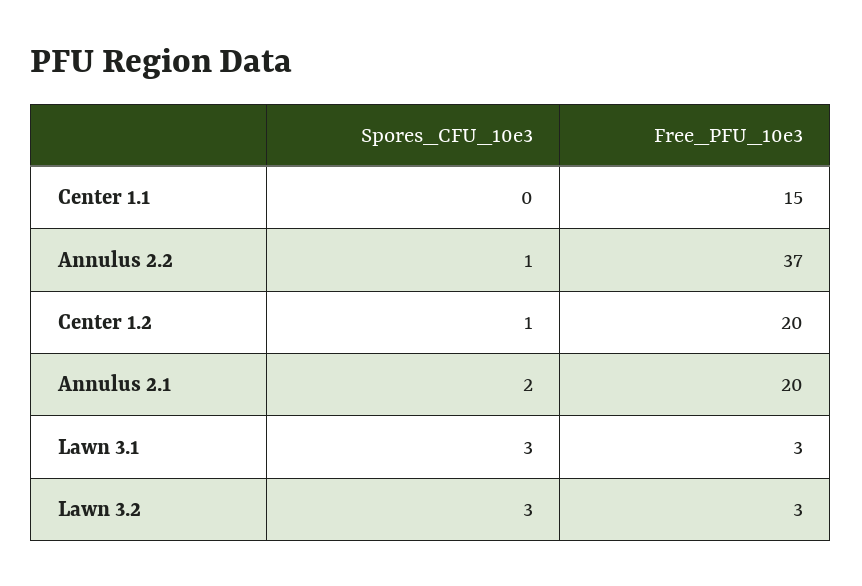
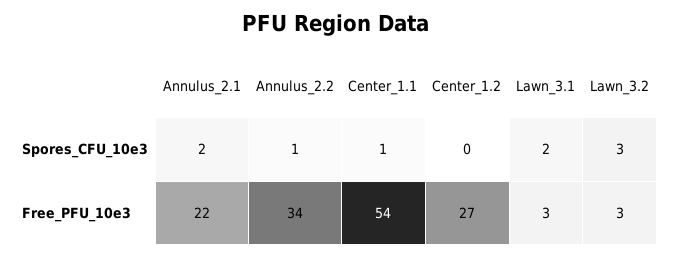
Spores_CFU_10e3, Center 1.1: 0 -> 1
Free_PFU_10e3, Center 1.1: 15 -> 54
Free_PFU_10e3, Annulus 2.2: 37 -> 34
Spores_CFU_10e3, Center 1.2: 1 -> 0
Free_PFU_10e3, Center 1.2: 20 -> 27
Free_PFU_10e3, Annulus 2.1: 20 -> 22
Spores_CFU_10e3, Lawn 3.1: 3 -> 2

